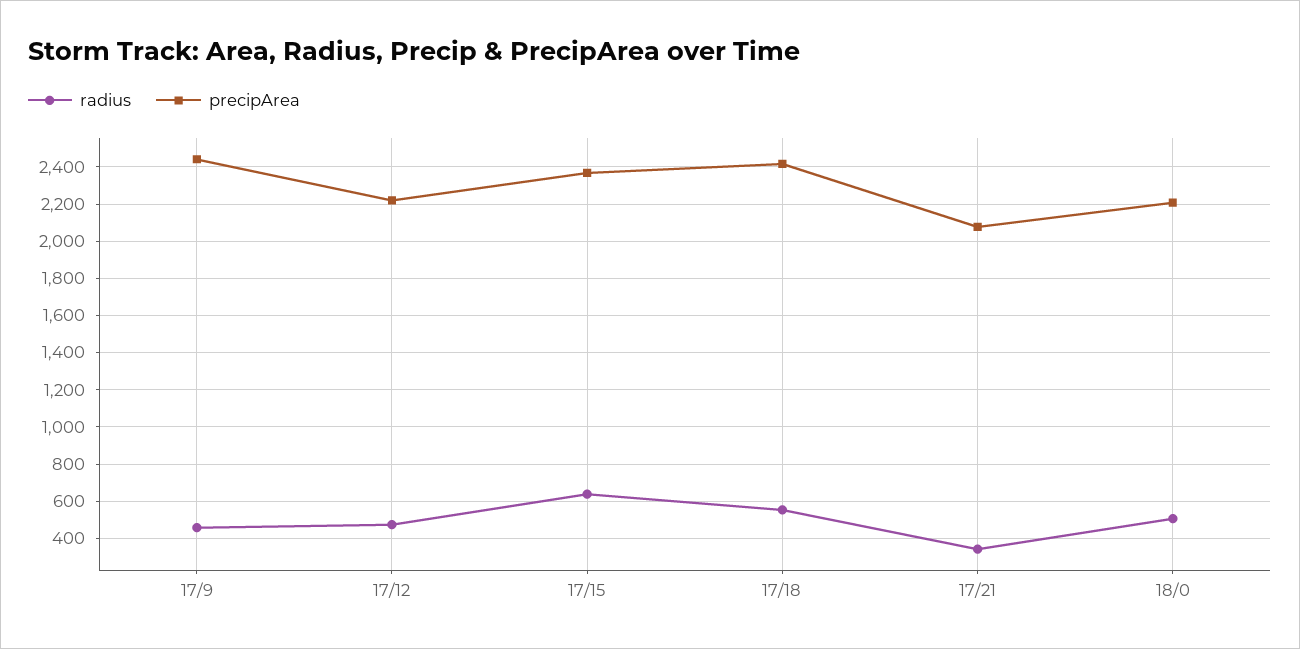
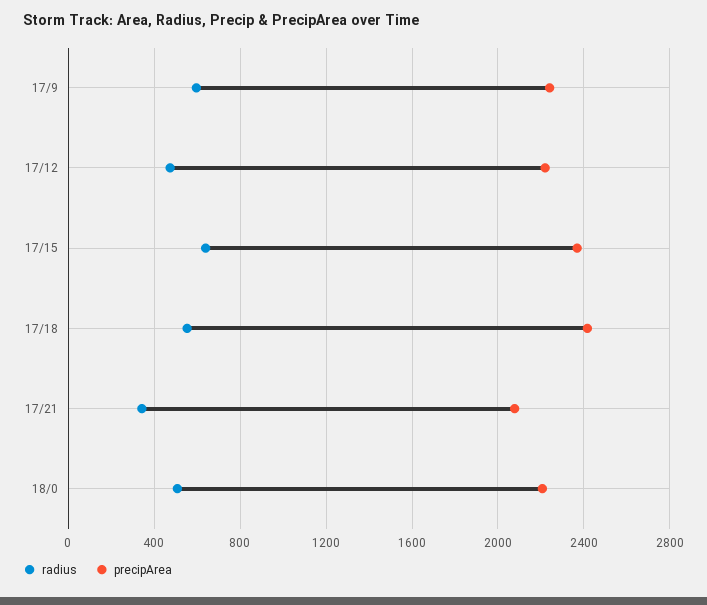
radius, 17/9: 450 -> 600
precipArea, 17/9: 2450 -> 2250

